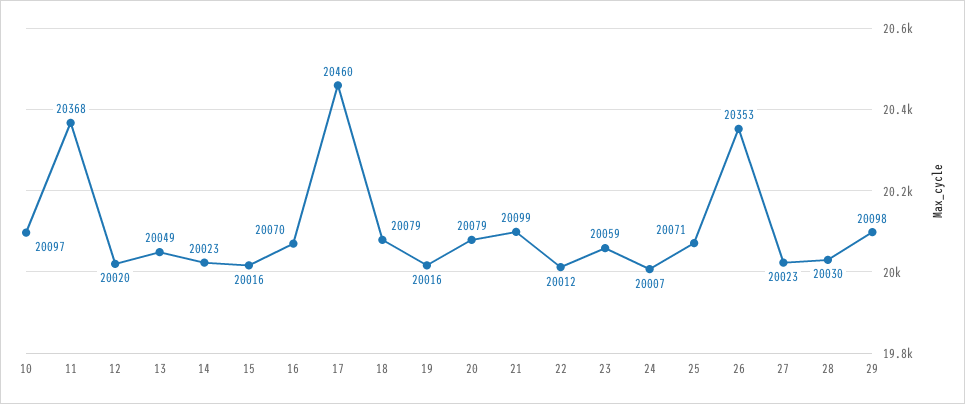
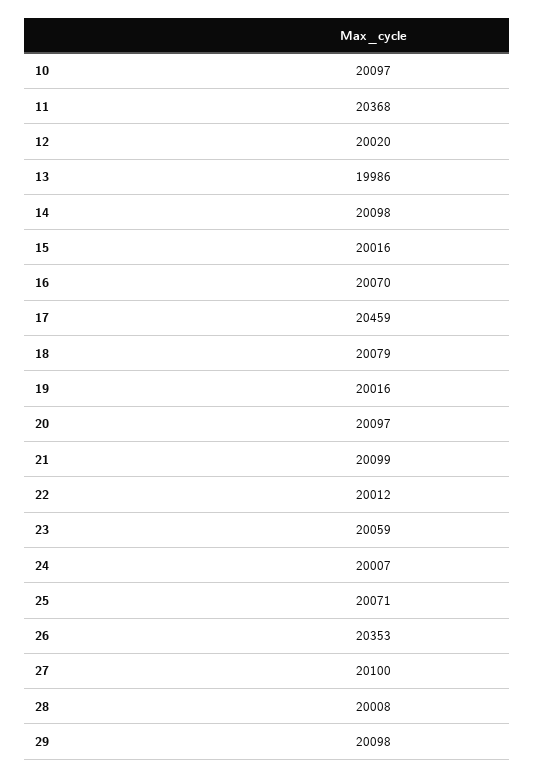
13: 20049 -> 19986
14: 20023 -> 20098
17: 20460 -> 20459
20: 20079 -> 20097
27: 20023 -> 20100
28: 20030 -> 20008

